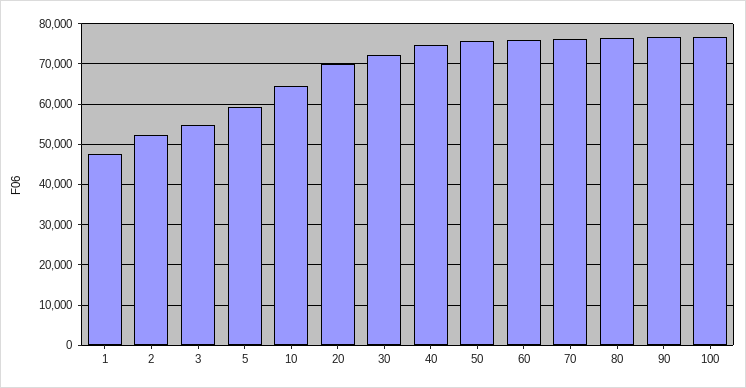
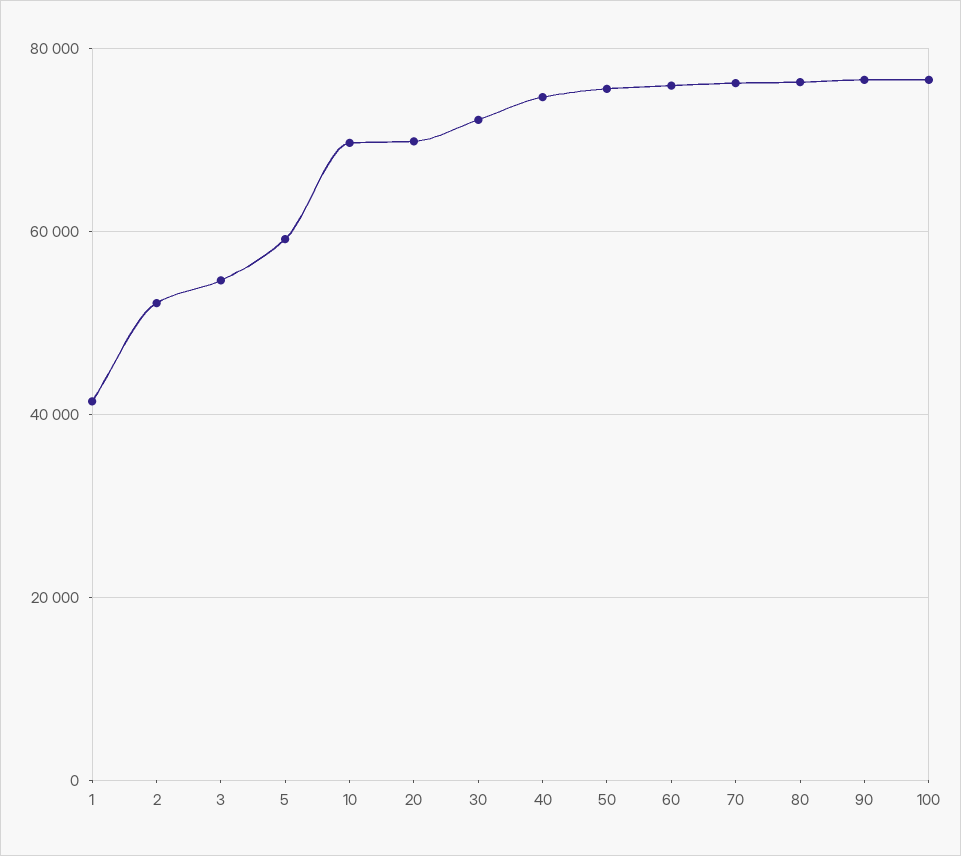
1: 48000 -> 42000
10: 64000 -> 70000

